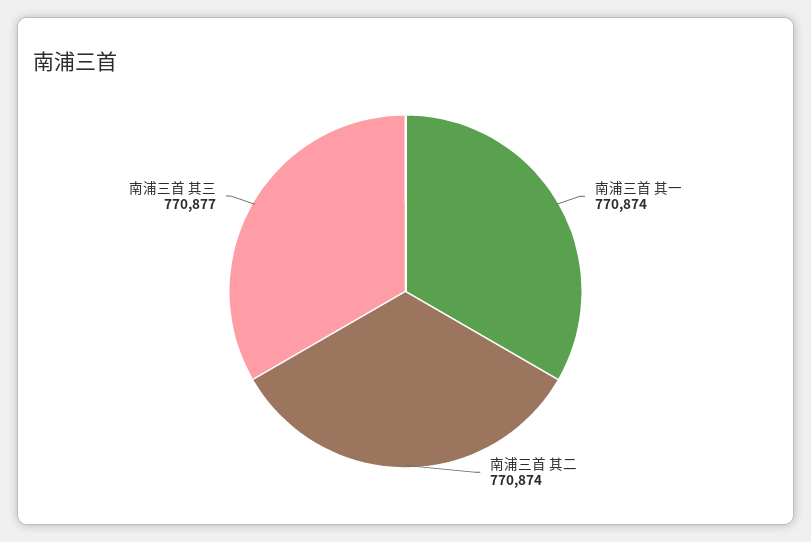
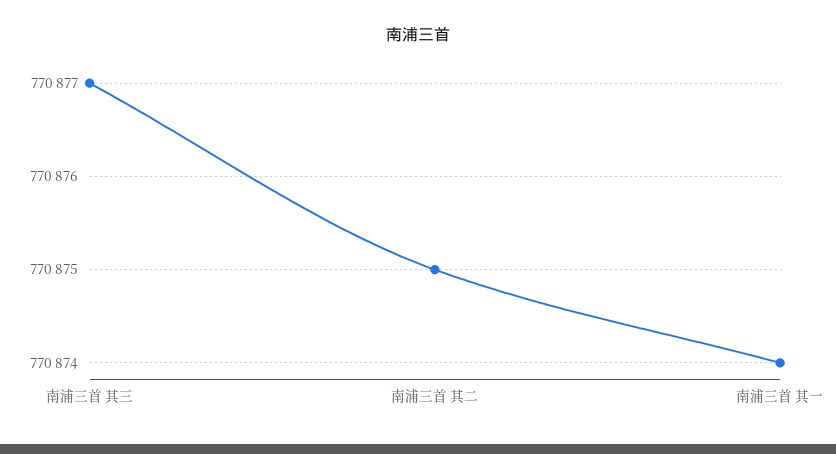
南浦三首 其二: 770874 -> 770875

